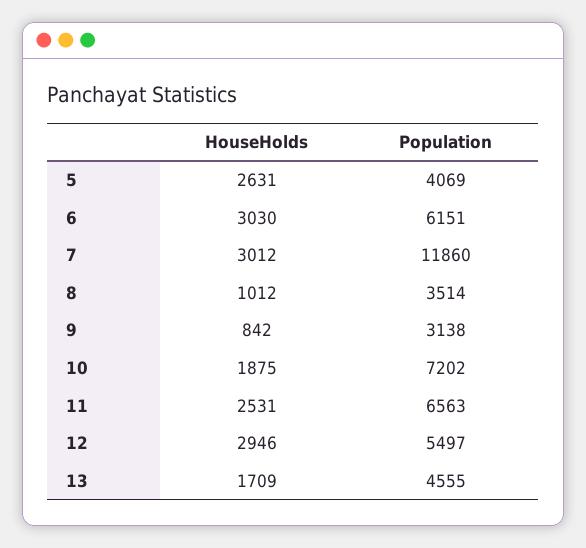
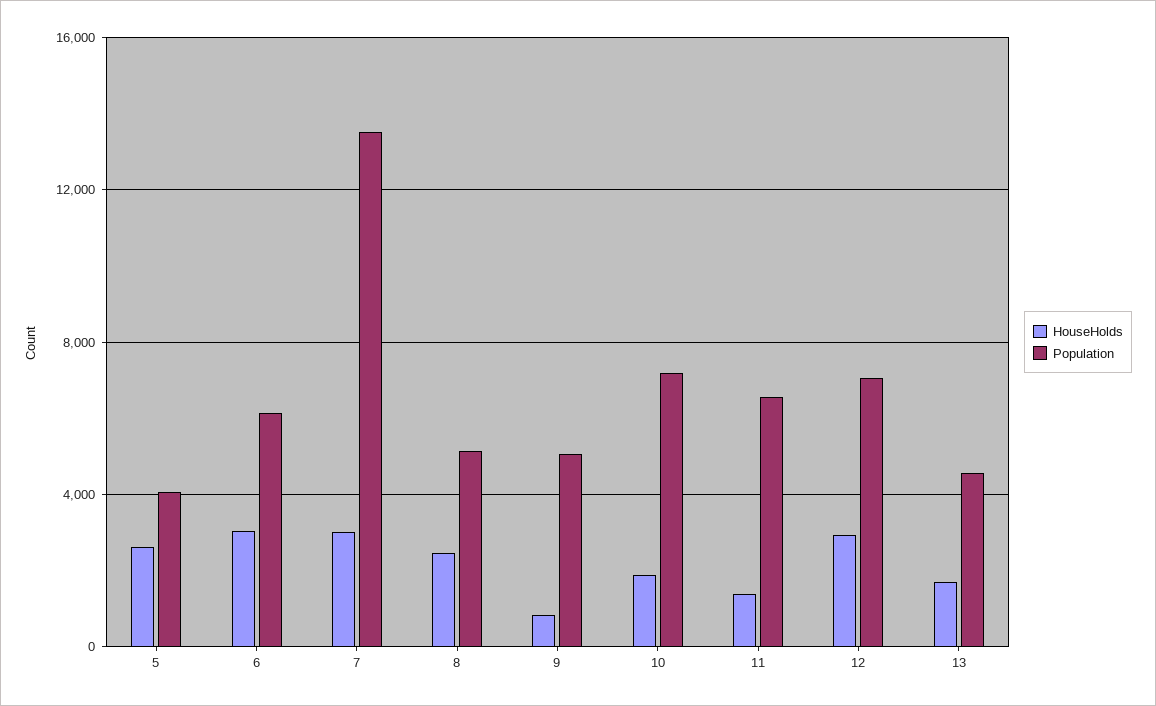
Population, 7: 11860 -> 13500
HouseHolds, 8: 1012 -> 2500
Population, 8: 3514 -> 5000
Population, 9: 3138 -> 5000
HouseHolds, 11: 2531 -> 1500
Population, 12: 5497 -> 7000

